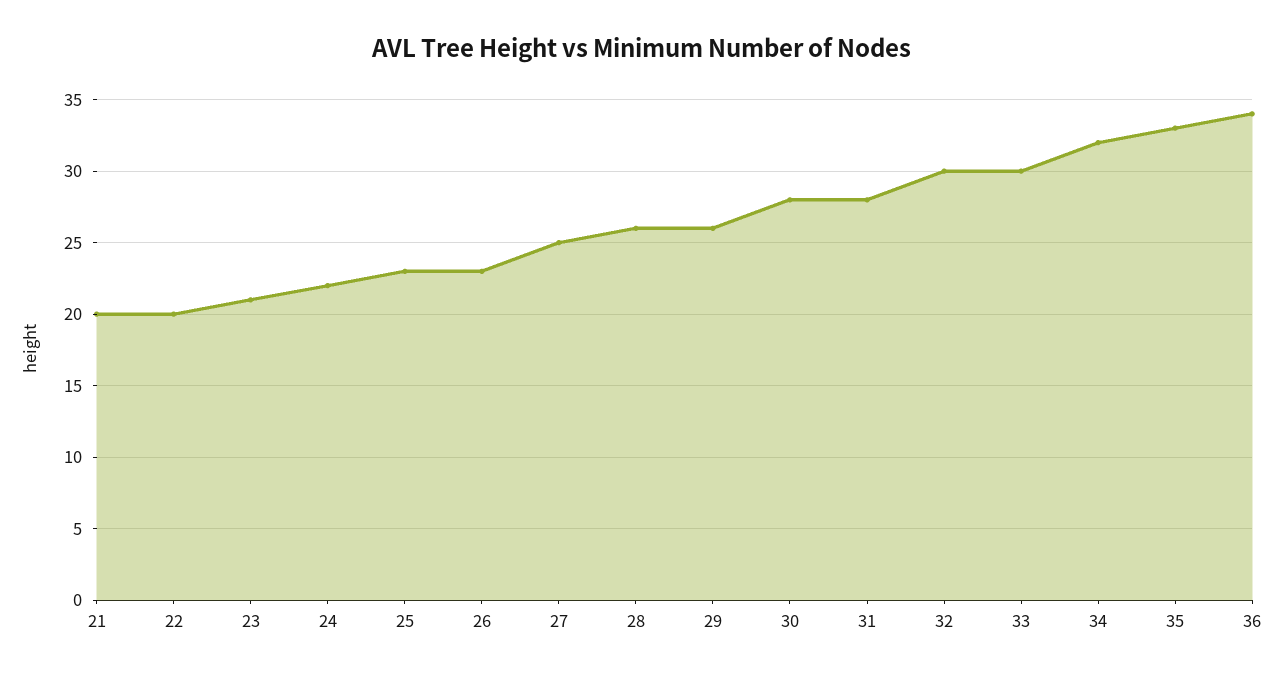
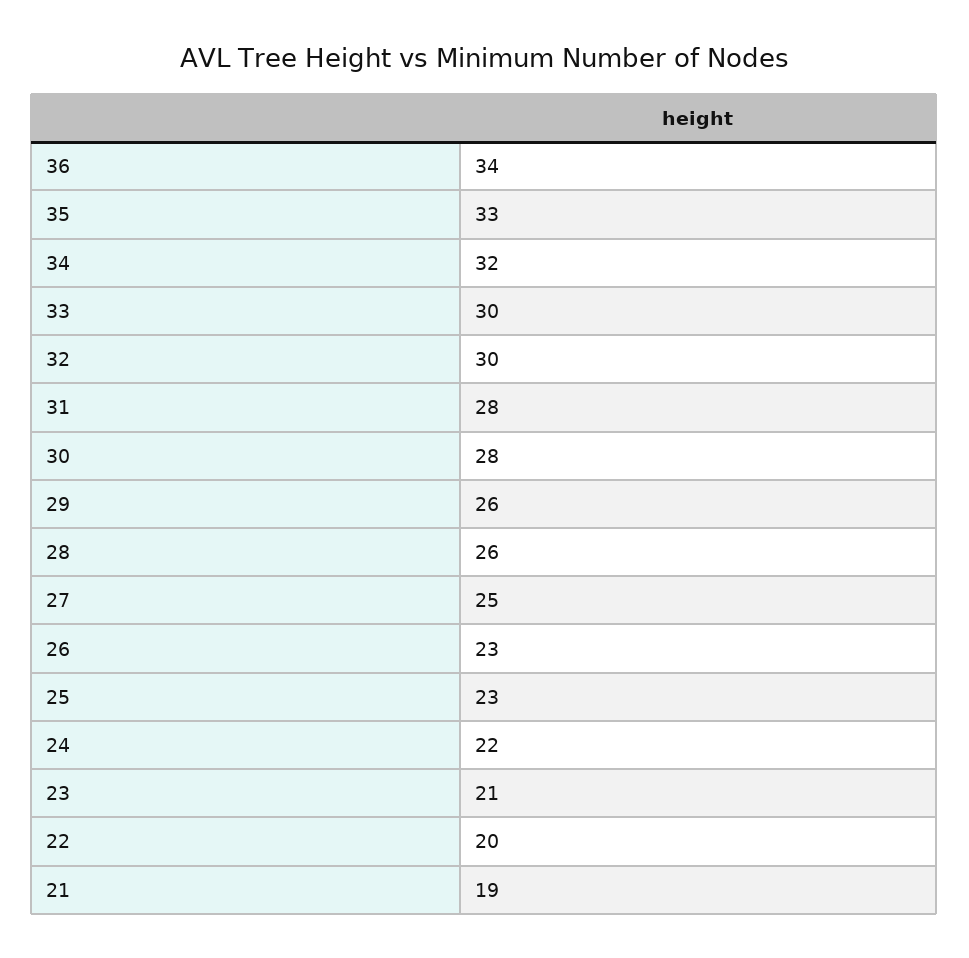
21: 20 -> 19

